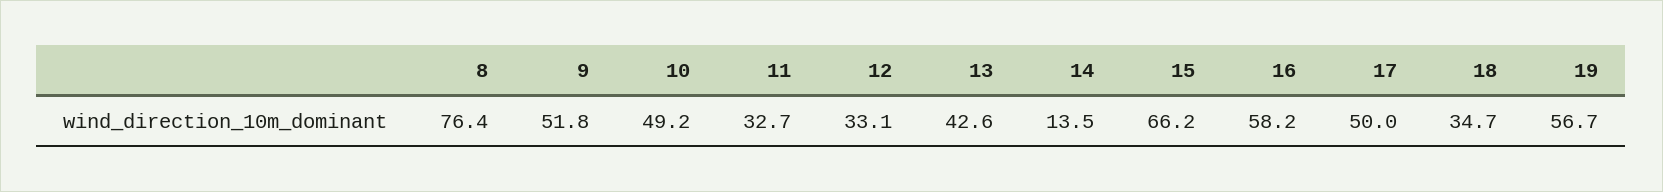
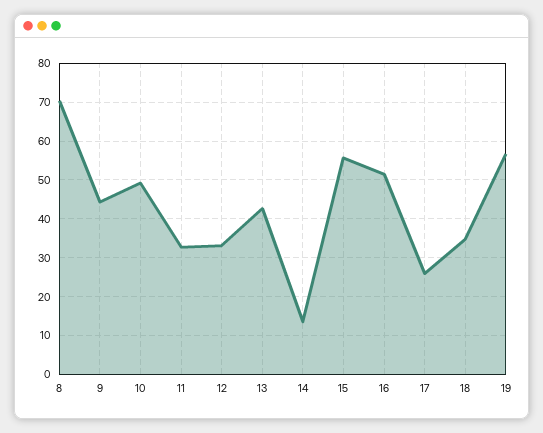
8: 76.4 -> 70
9: 51.8 -> 44
15: 66.2 -> 56
16: 58.2 -> 52
17: 50 -> 26

